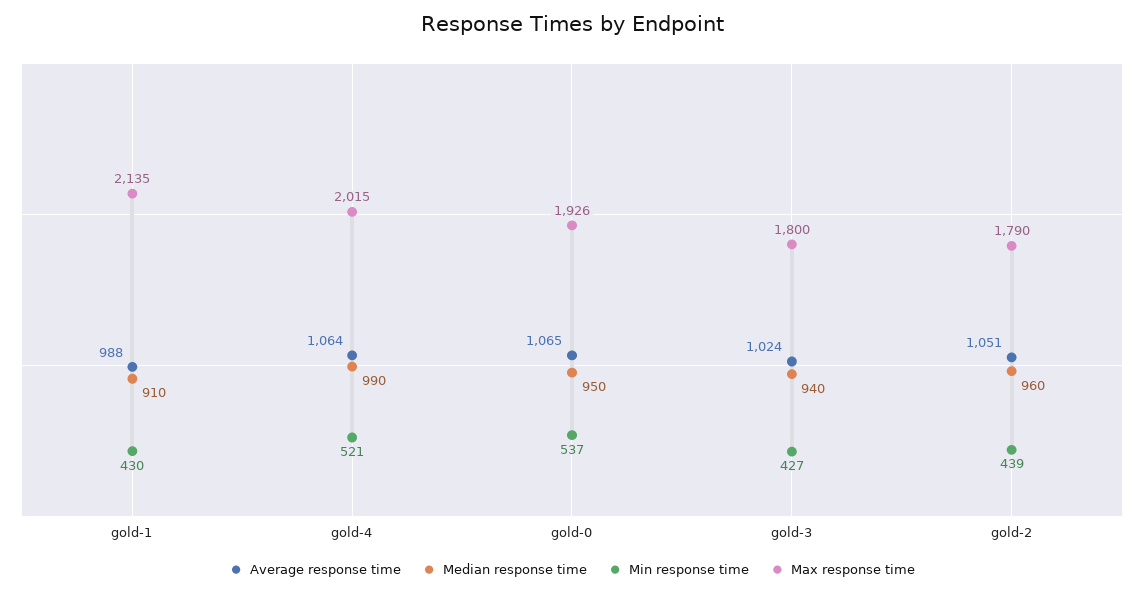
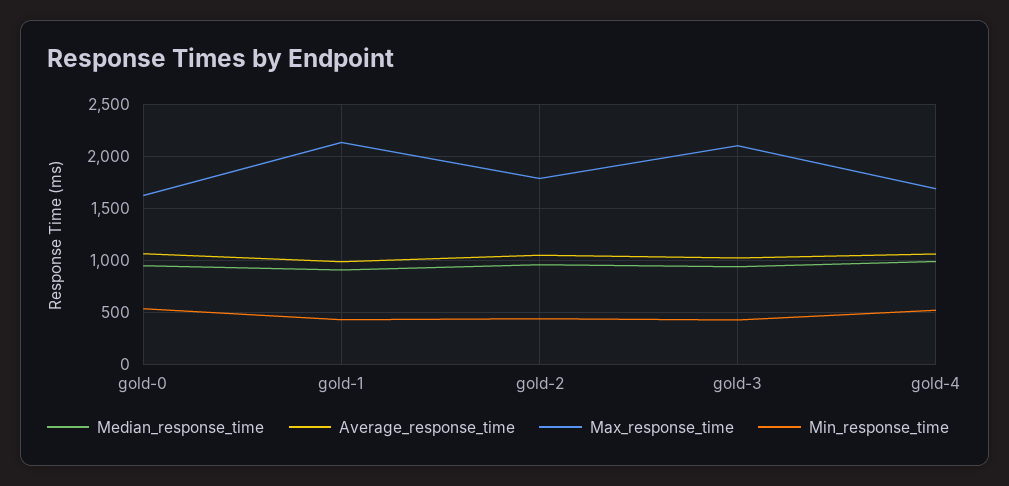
Max response time, gold-4: 2015 -> 1700
Max response time, gold-0: 1926 -> 1600
Max response time, gold-3: 1800 -> 2100

